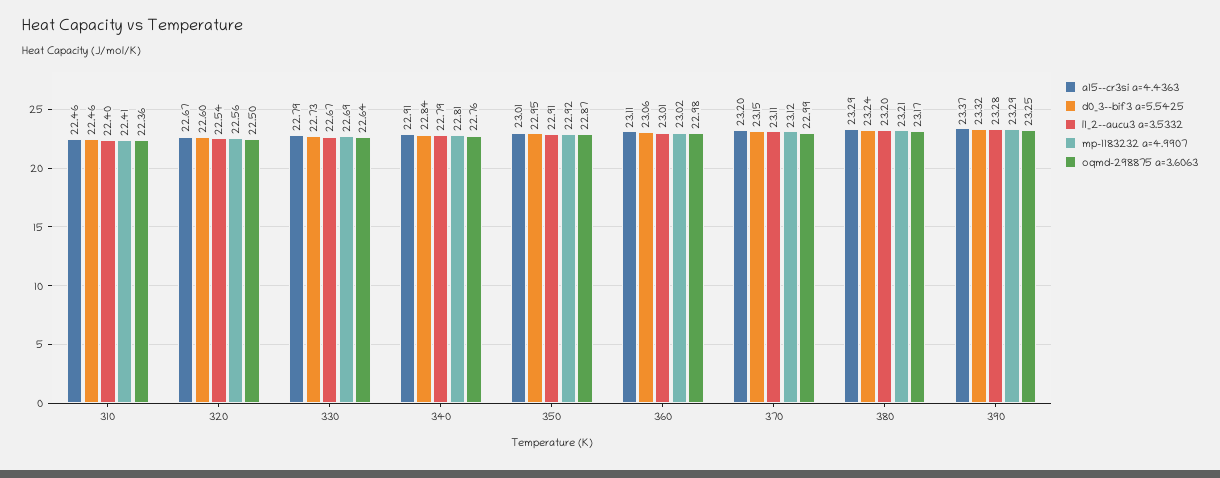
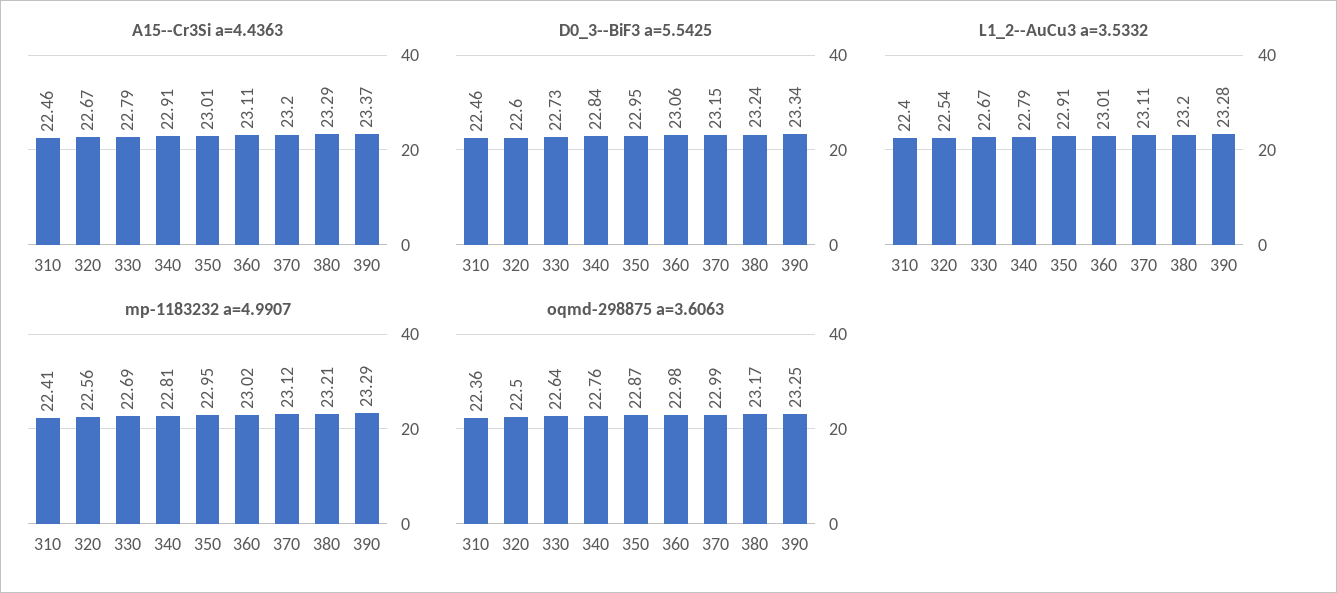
mp-1183232 a=4.9907, 350: 22.92 -> 22.95
d0_3--bif3 a=5.5425, 390: 23.32 -> 23.34

